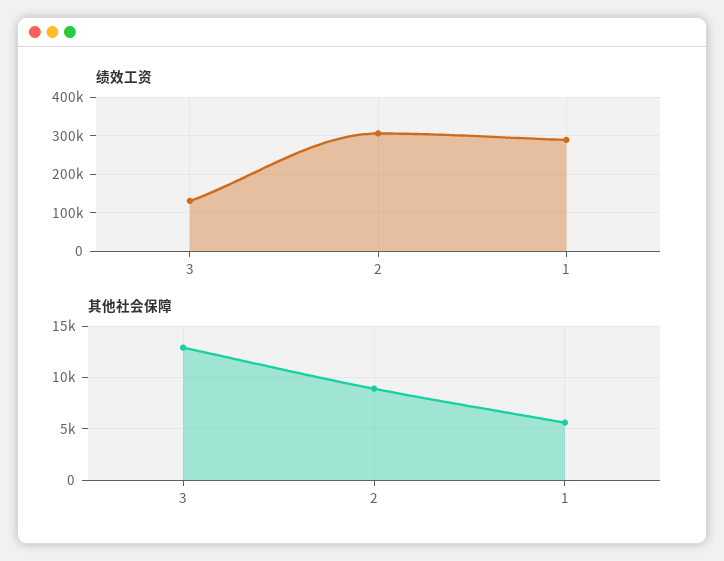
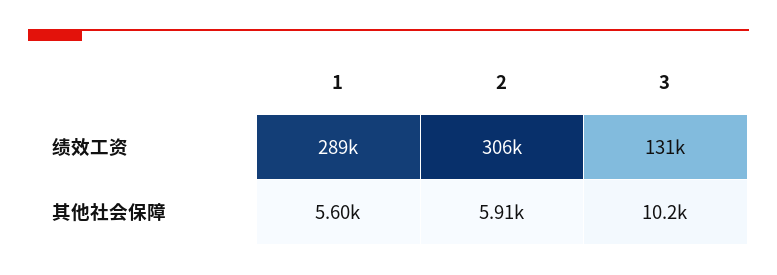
其他社会保障, 3: 13000 -> 10200
其他社会保障, 2: 9000 -> 5910

